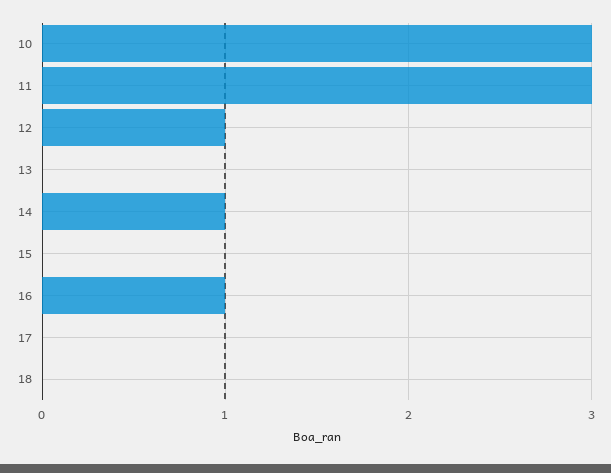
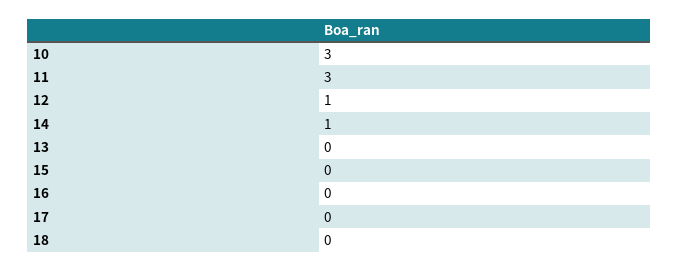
16: 1 -> 0

